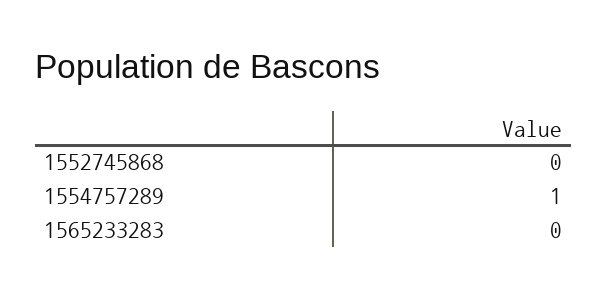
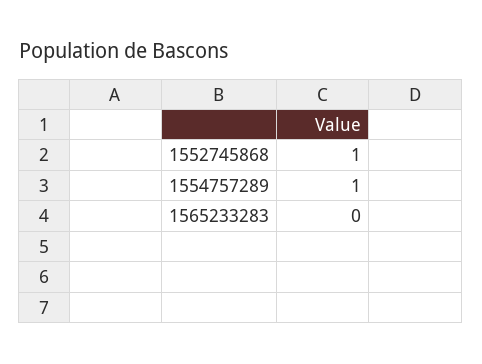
1552745868: 0 -> 1

